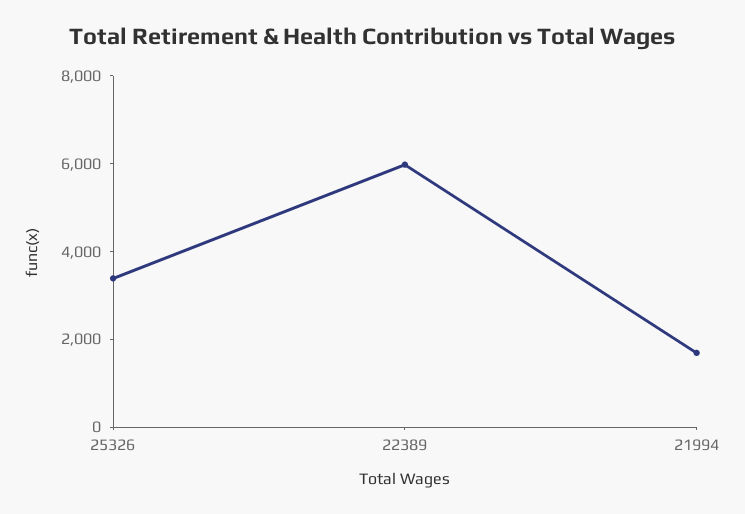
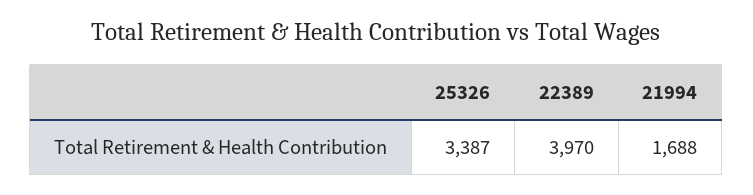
22389: 6000 -> 3970

